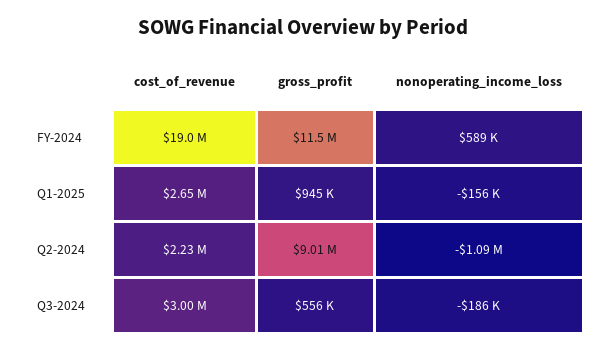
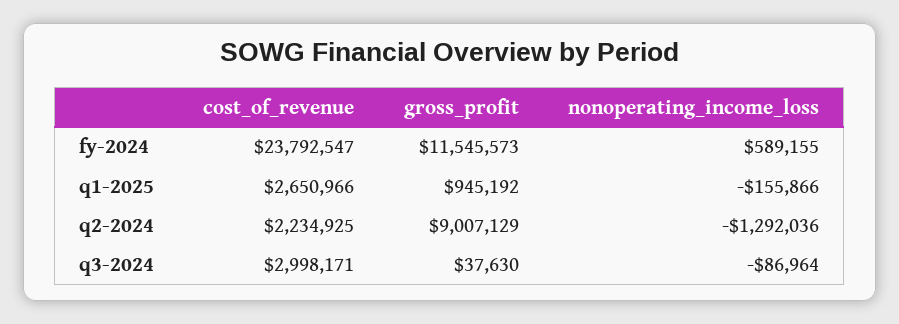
cost_of_revenue, FY-2024: 19000000 -> 23792547
nonoperating_income_loss, Q2-2024: -1090000 -> -1292036
gross_profit, Q3-2024: 556000 -> 37630
nonoperating_income_loss, Q3-2024: -186000 -> -86964

